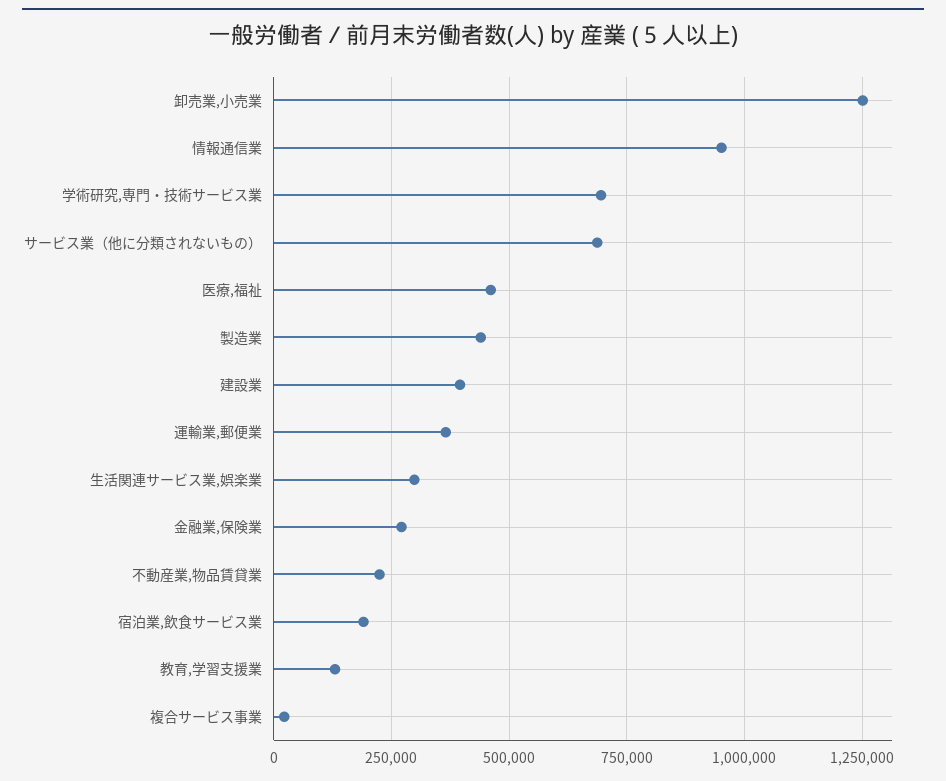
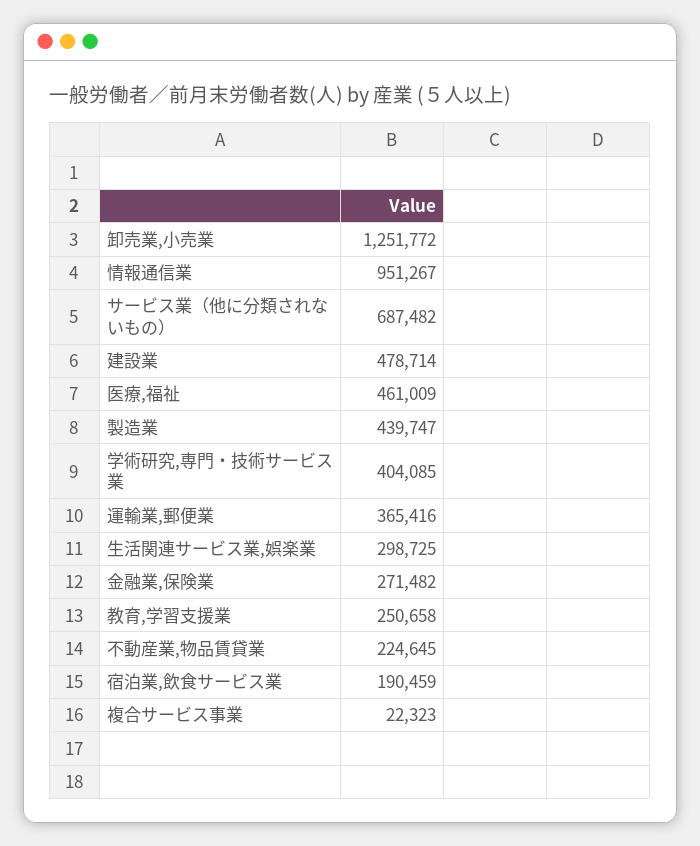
学術研究,専門・技術サービス業: 700000 -> 404085
建設業: 400000 -> 478714
教育,学習支援業: 125000 -> 250658

